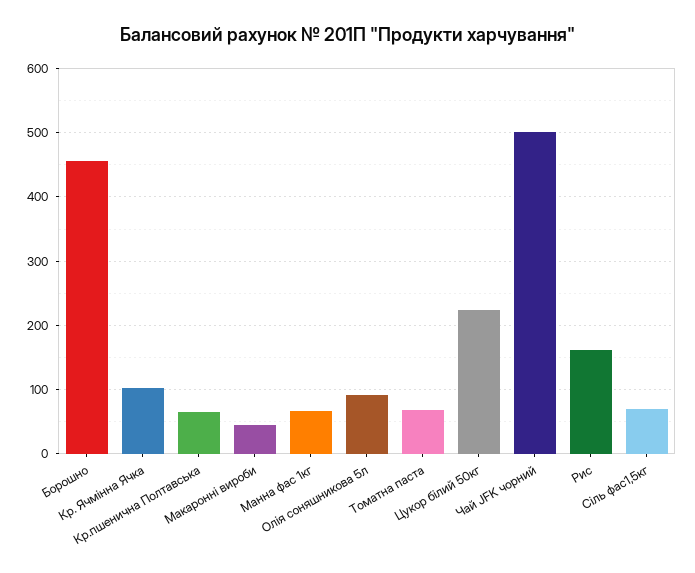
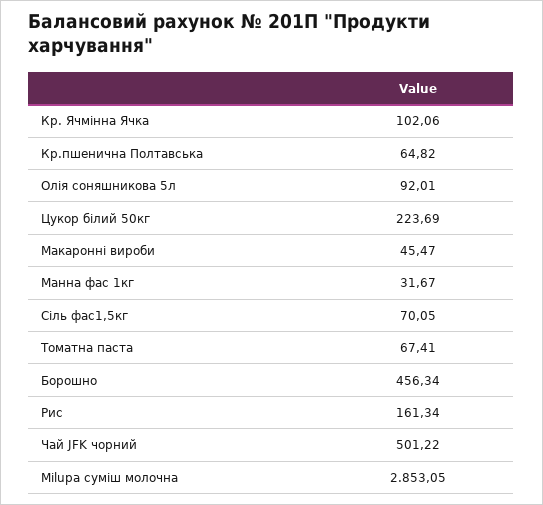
Манна фас 1кг: 70 -> 31.67
Milupa суміш молочна: none -> 2853.05

